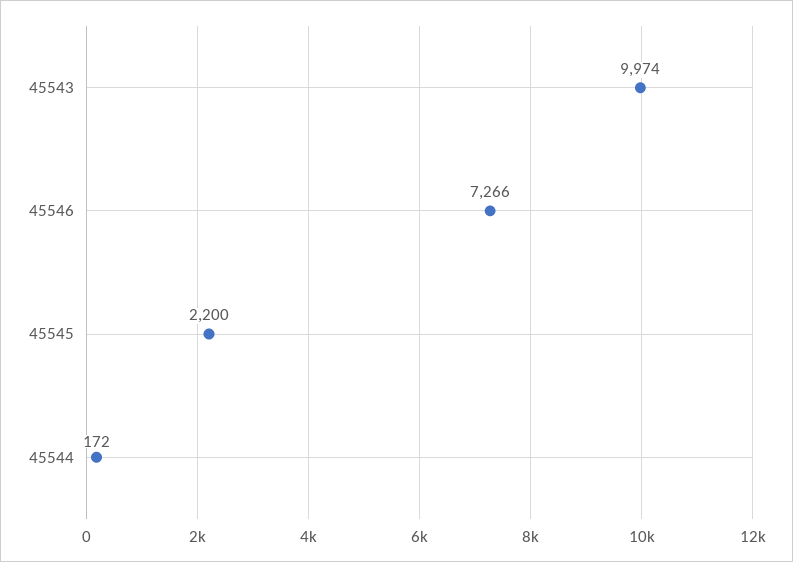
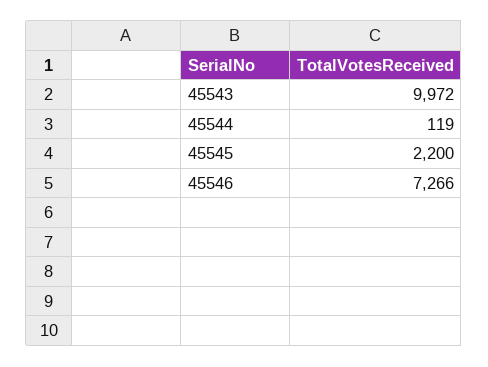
45543: 9974 -> 9972
45544: 172 -> 119

